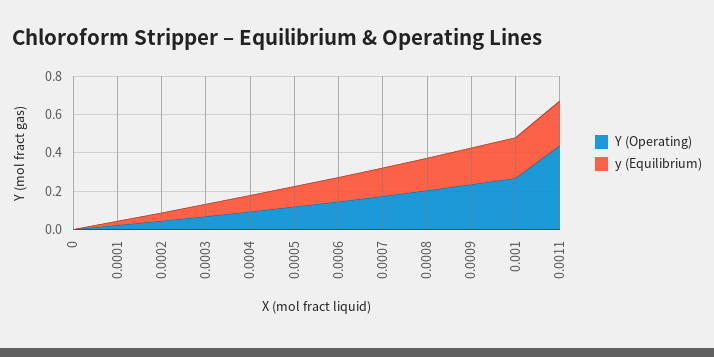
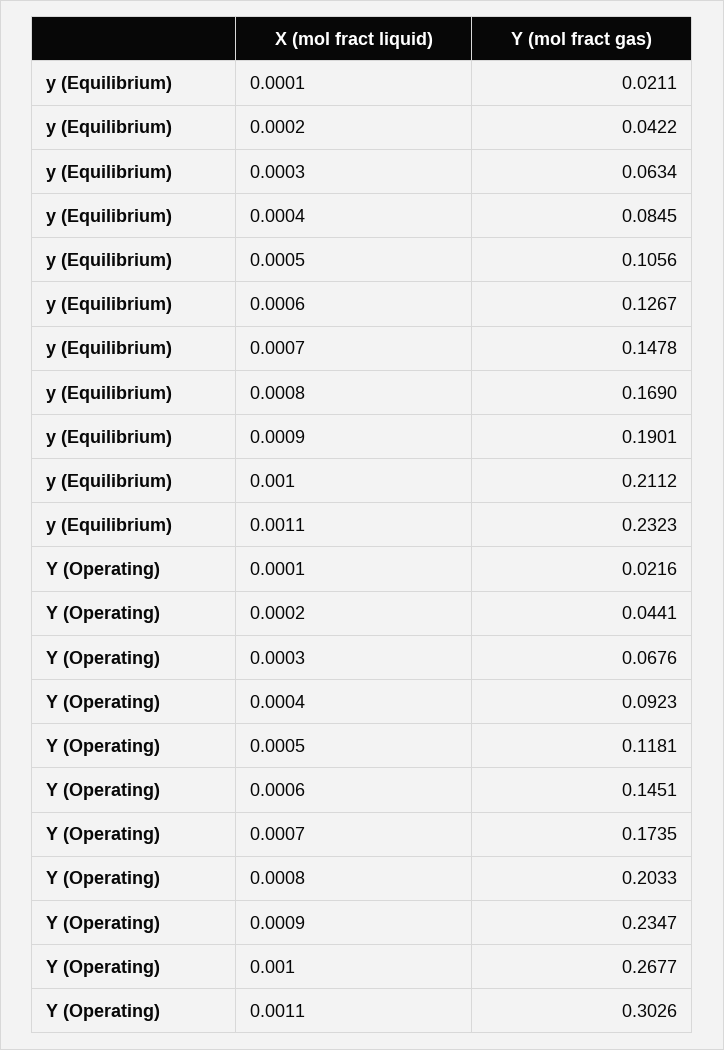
Y (Operating), 0: 0 -> none
y (Equilibrium), 0: 0 -> none
Y (Operating), 0.0011: 0.45 -> 0.3026

